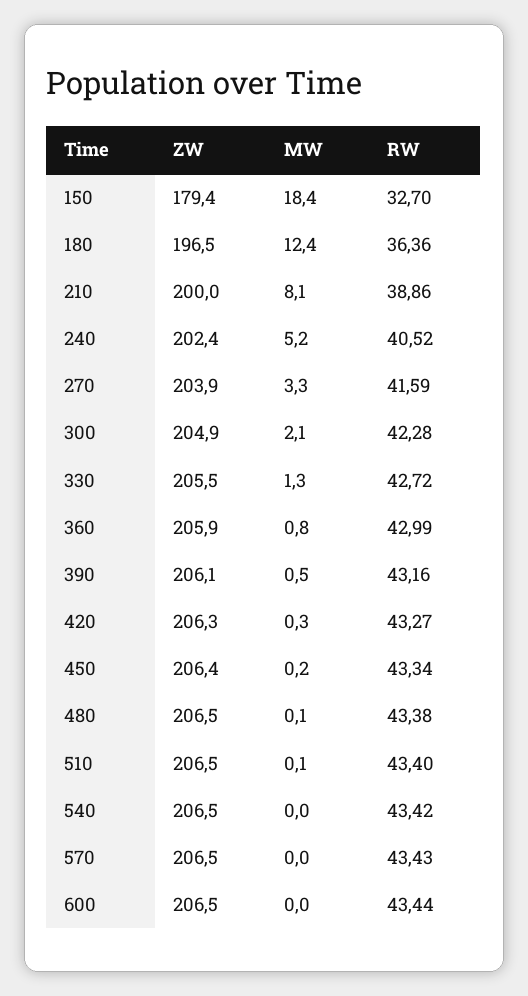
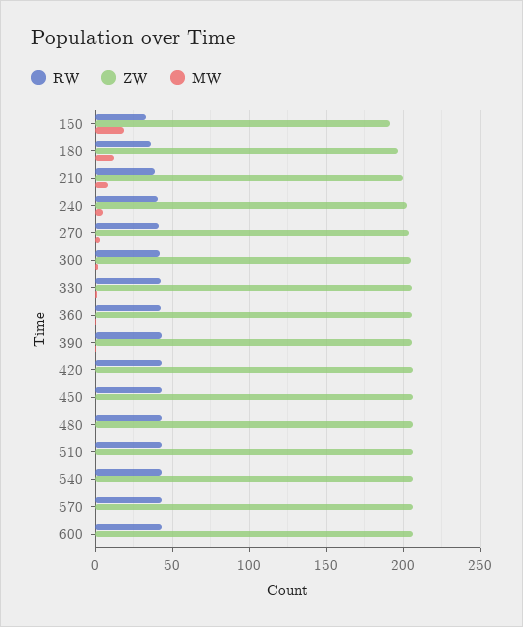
ZW, 150: 179.4 -> 190

